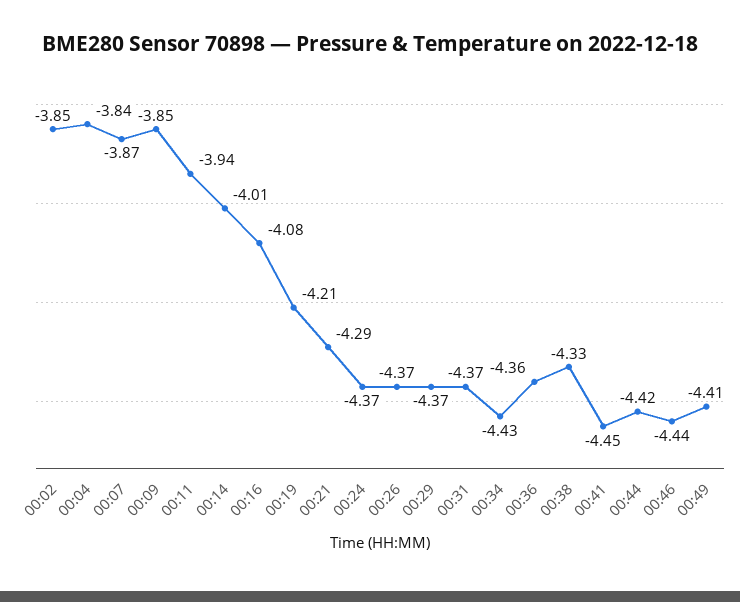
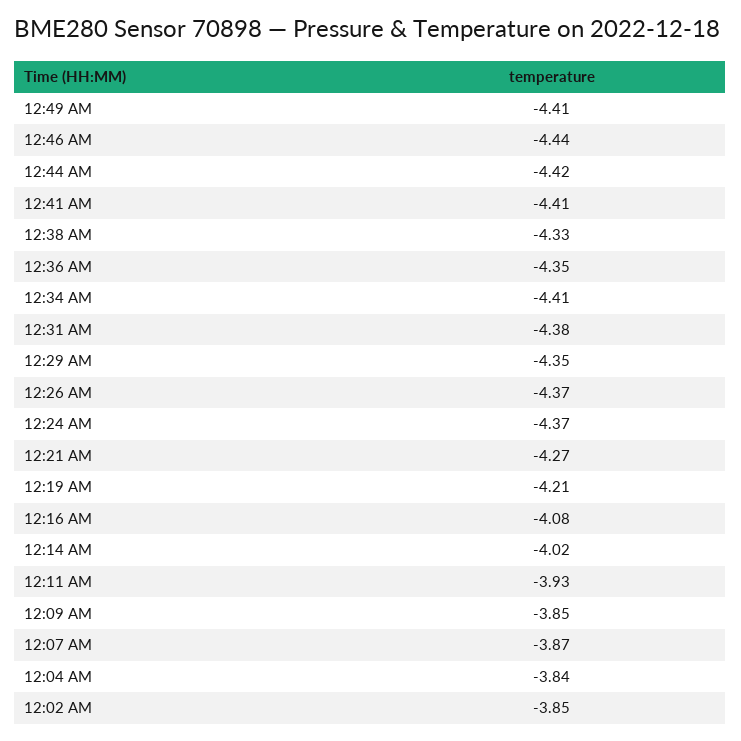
00:11: -3.94 -> -3.93
00:14: -4.01 -> -4.02
00:21: -4.29 -> -4.27
00:29: -4.37 -> -4.35
00:31: -4.37 -> -4.38
00:34: -4.43 -> -4.41
00:36: -4.36 -> -4.35
00:41: -4.45 -> -4.41

